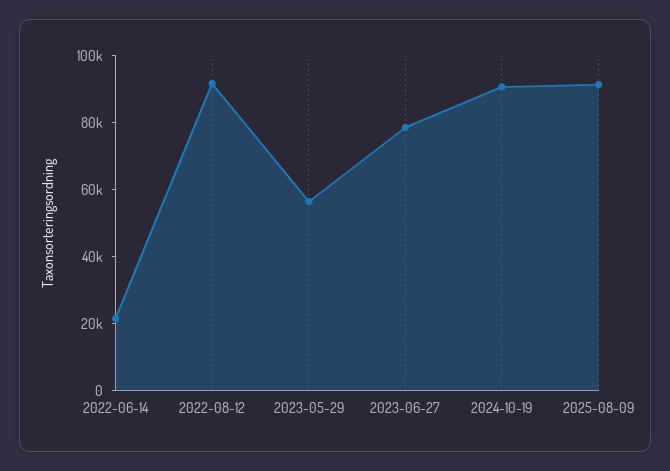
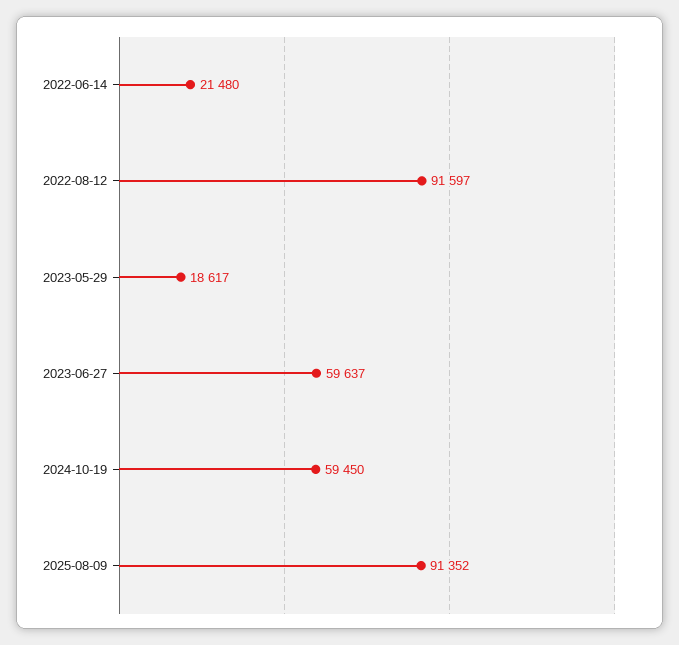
2023-05-29: 55000 -> 18617
2023-06-27: 80000 -> 59637
2024-10-19: 90000 -> 59450

